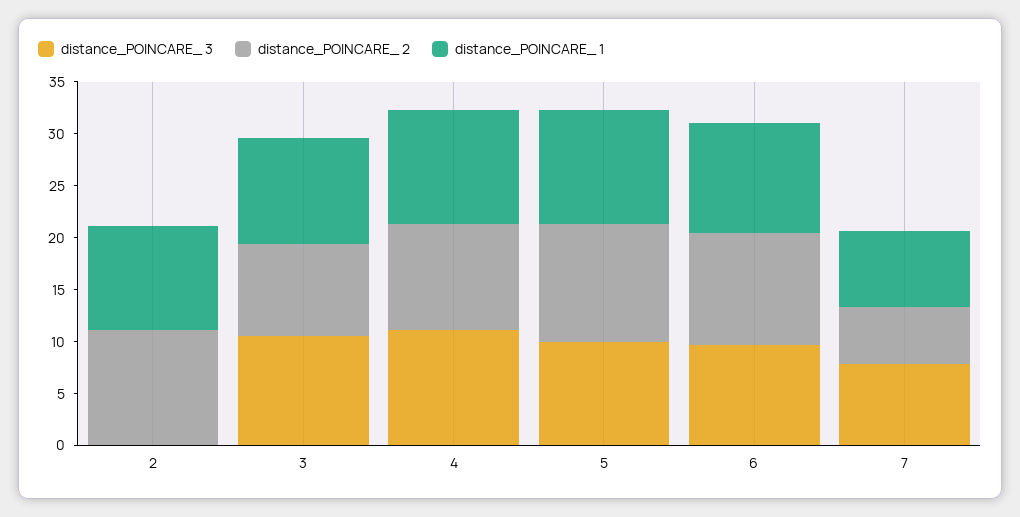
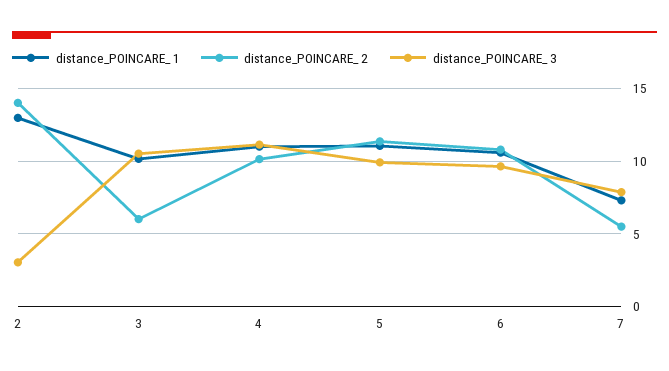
distance_POINCARE_ 3, 2: 0 -> 3
distance_POINCARE_ 2, 2: 11 -> 14
distance_POINCARE_ 1, 2: 10 -> 13
distance_POINCARE_ 2, 3: 9 -> 6

